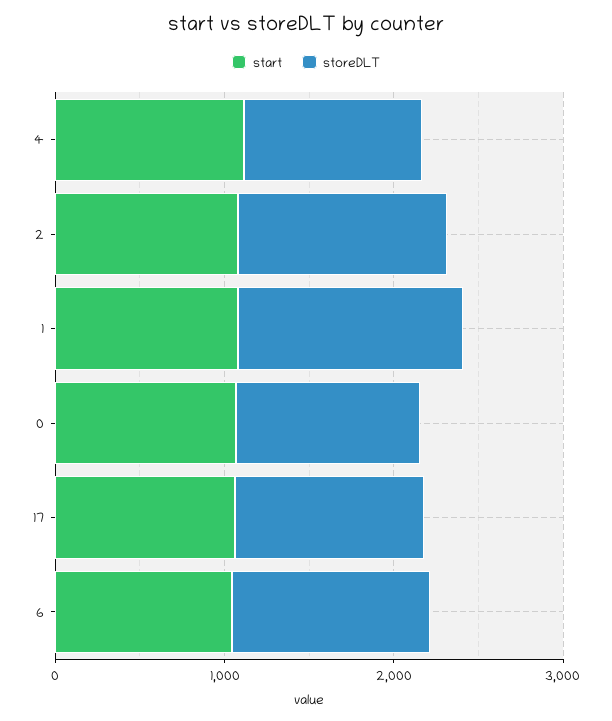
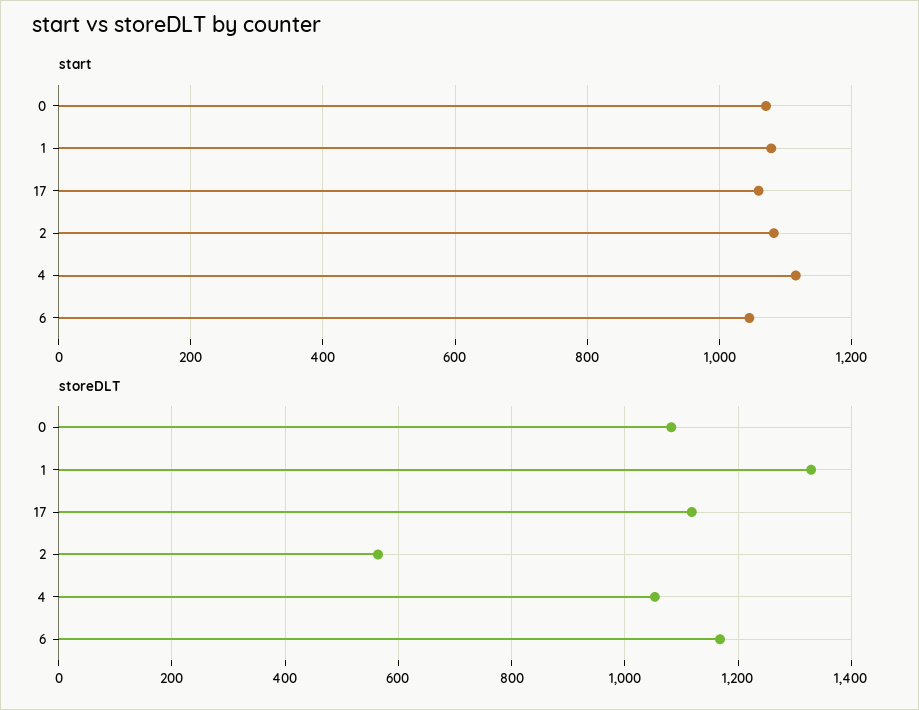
storeDLT, 2: 1200 -> 560

